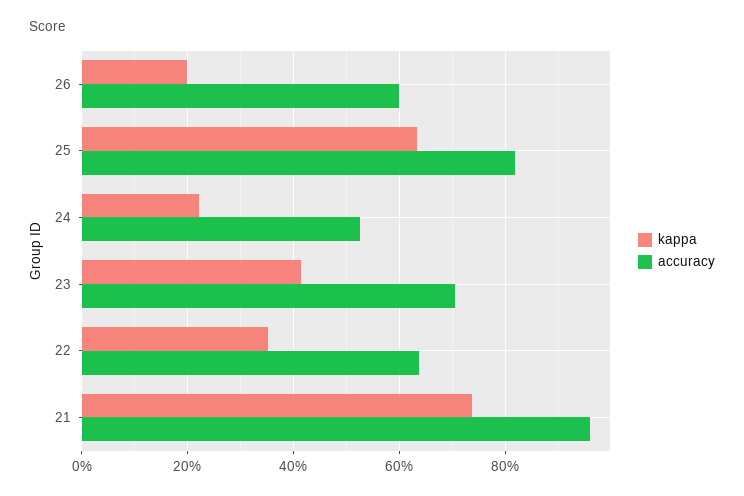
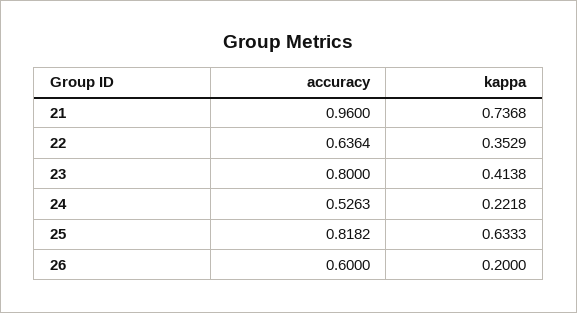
accuracy, 23: 0.7 -> 0.8

